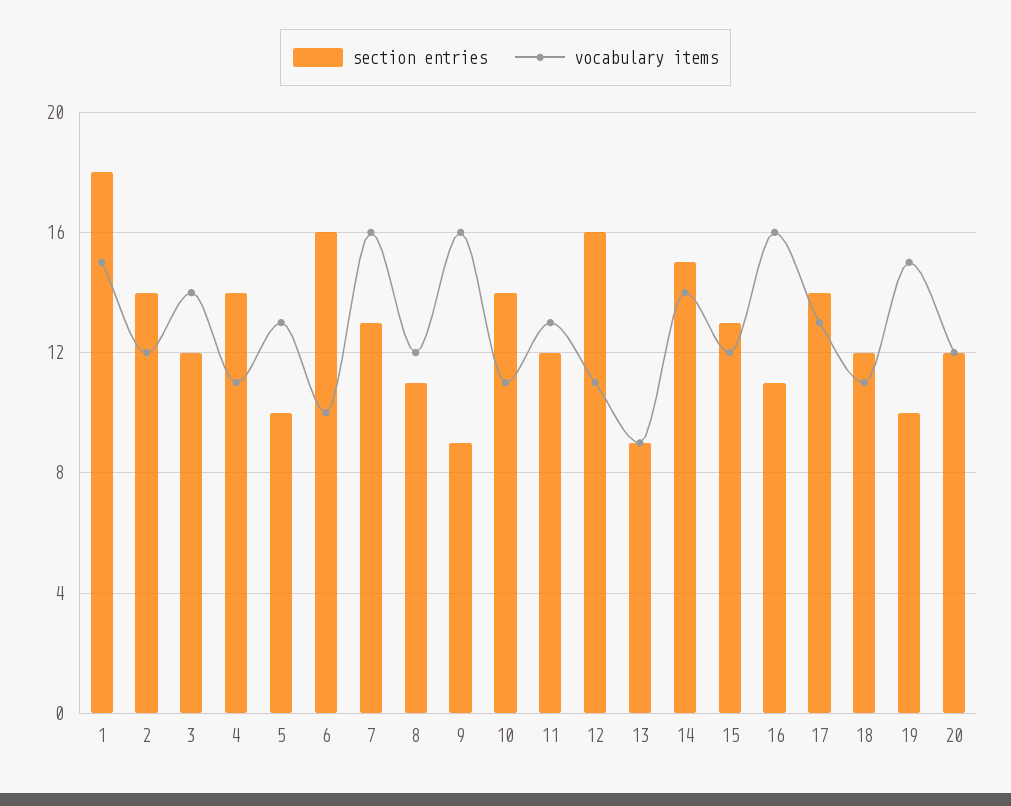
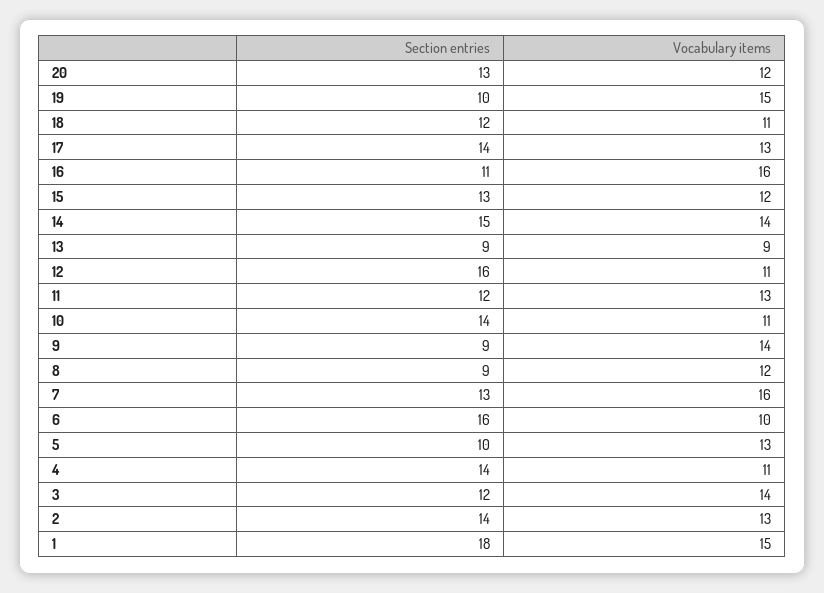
vocabulary items, 2: 12 -> 13
section entries, 8: 11 -> 9
vocabulary items, 9: 16 -> 14
section entries, 20: 12 -> 13

